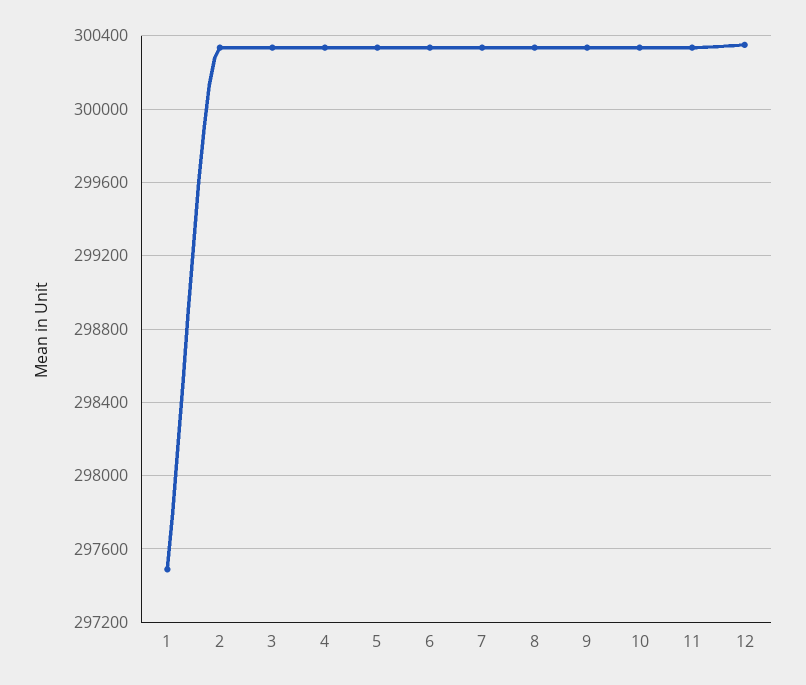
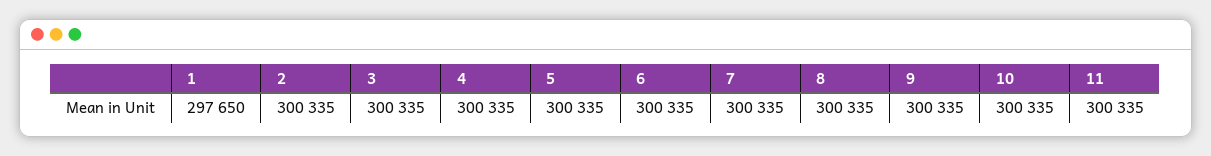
1: 297500 -> 297650
12: 300350 -> none

